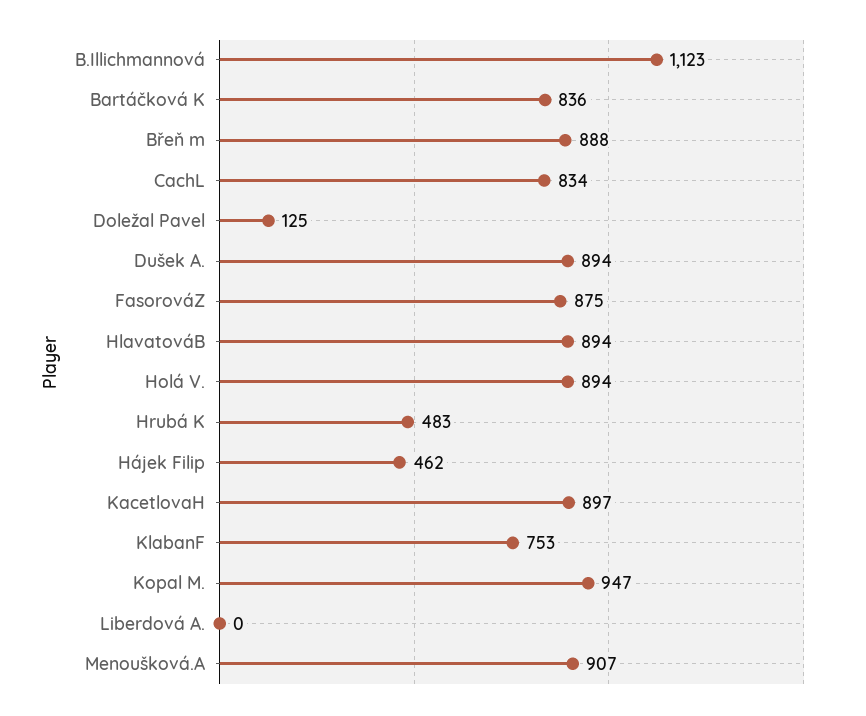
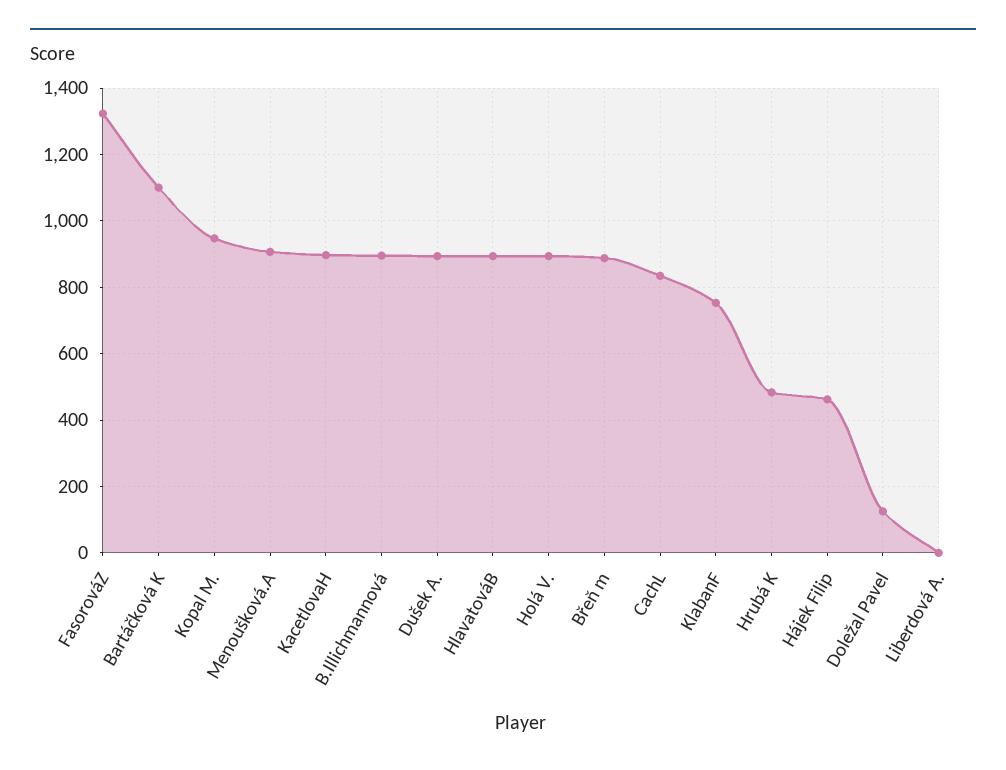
B.Illichmannová: 1123 -> 900
Bartáčková K: 836 -> 1100
FasorováZ: 875 -> 1320

